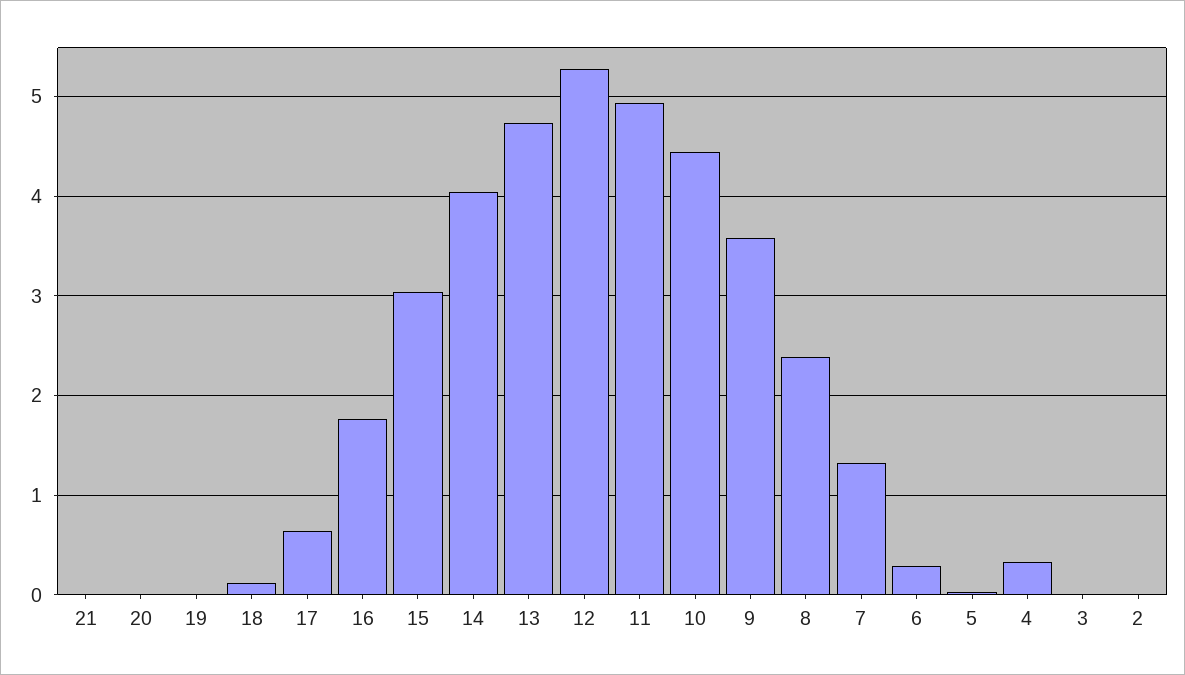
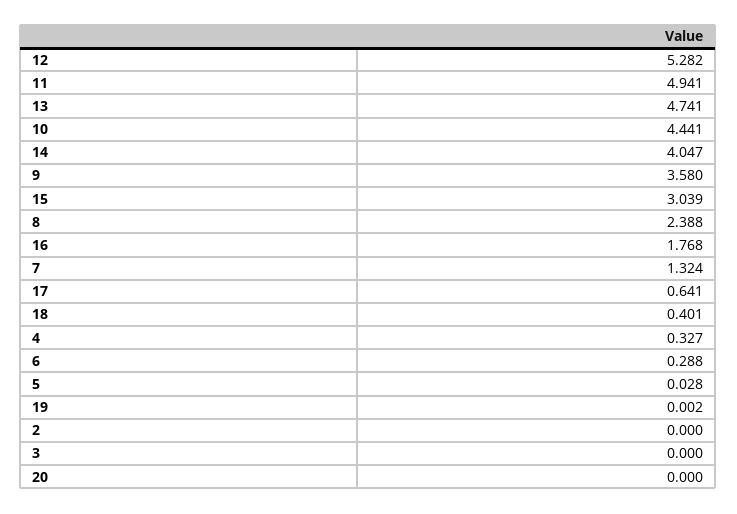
21: 0 -> none
18: 0.1 -> 0.401

